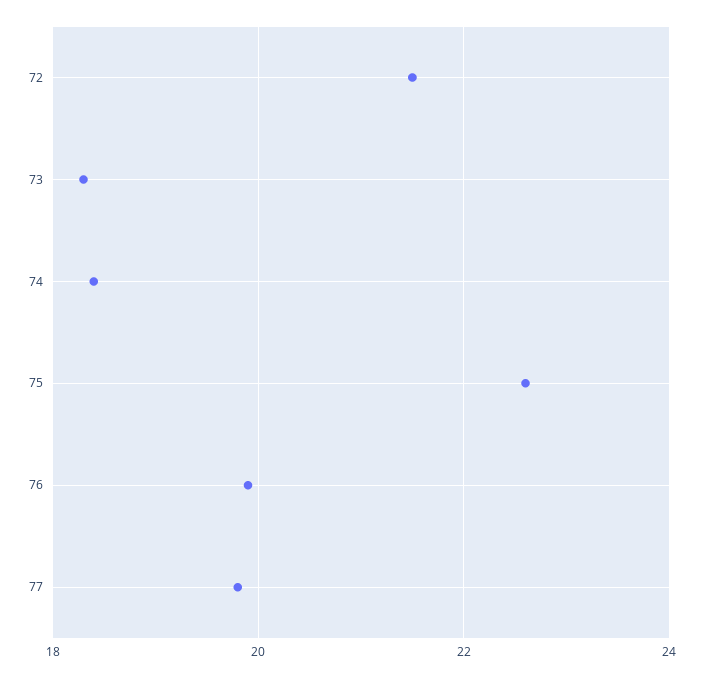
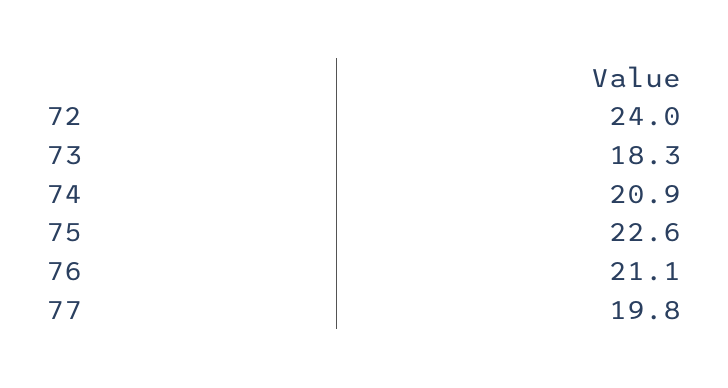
72: 21.5 -> 24
74: 18.5 -> 20.9
76: 20 -> 21.1

